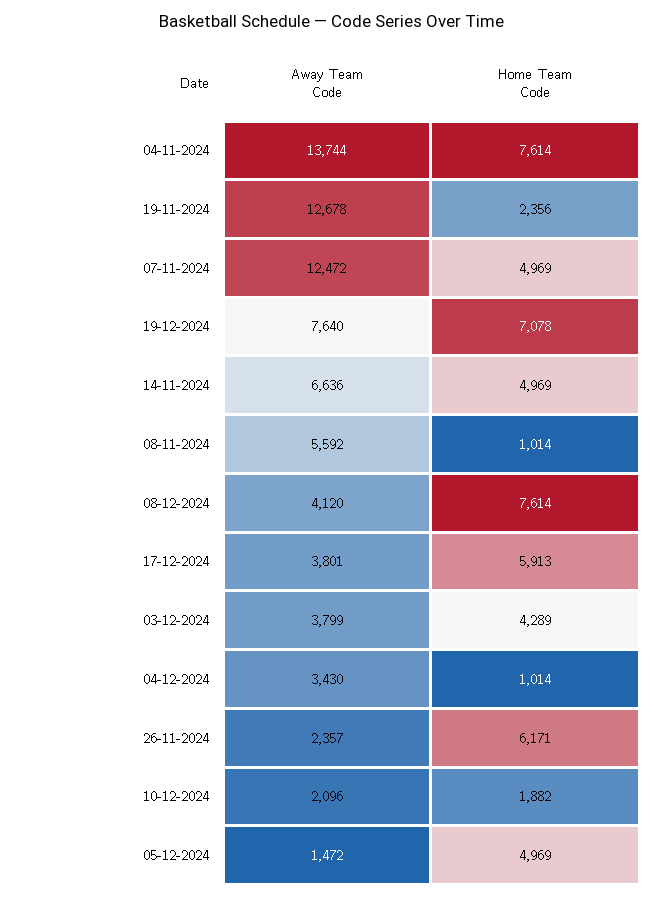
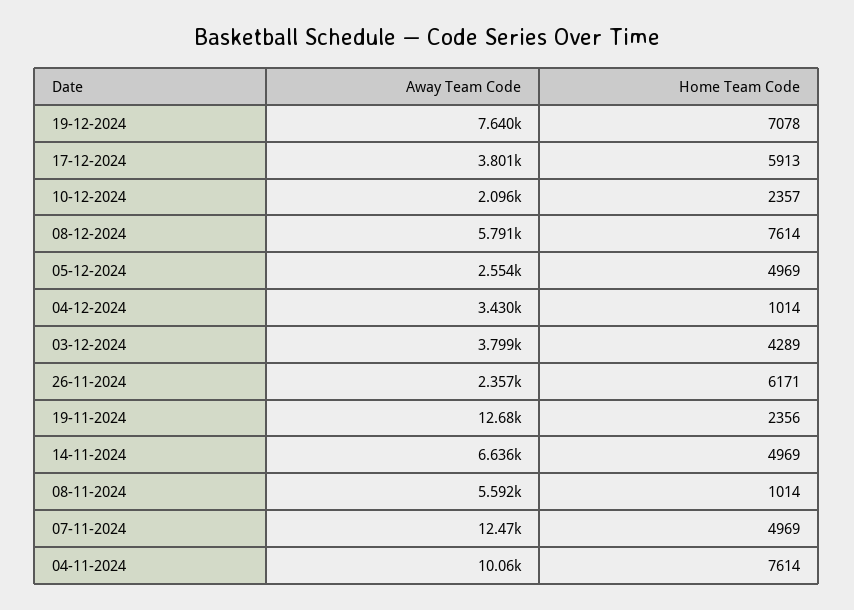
Away Team Code, 04-11-2024: 13744 -> 10060
Away Team Code, 08-12-2024: 4120 -> 5791
Home Team Code, 10-12-2024: 1882 -> 2357
Away Team Code, 05-12-2024: 1472 -> 2554

